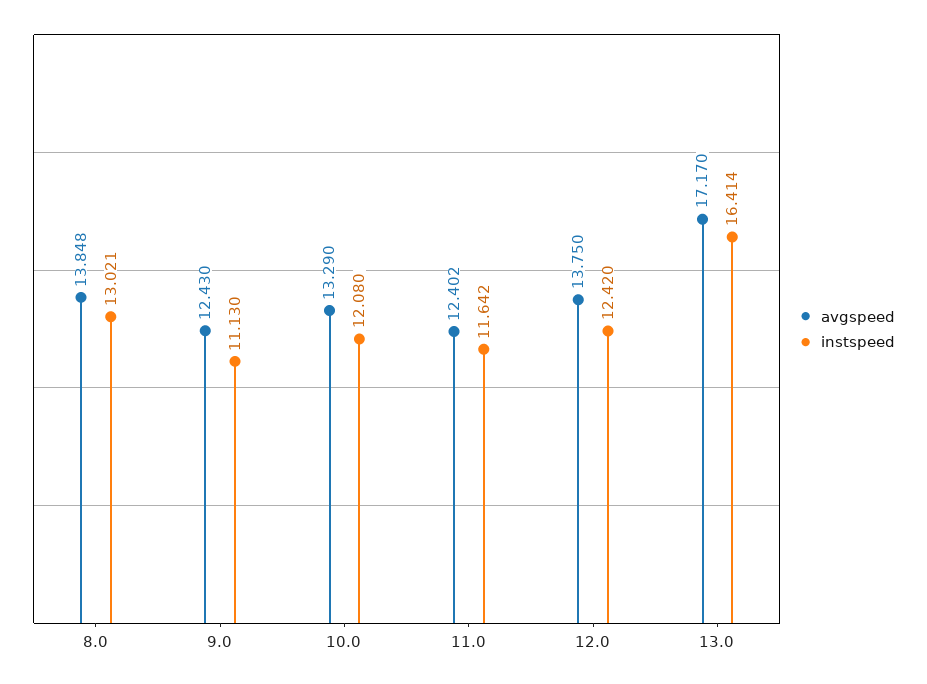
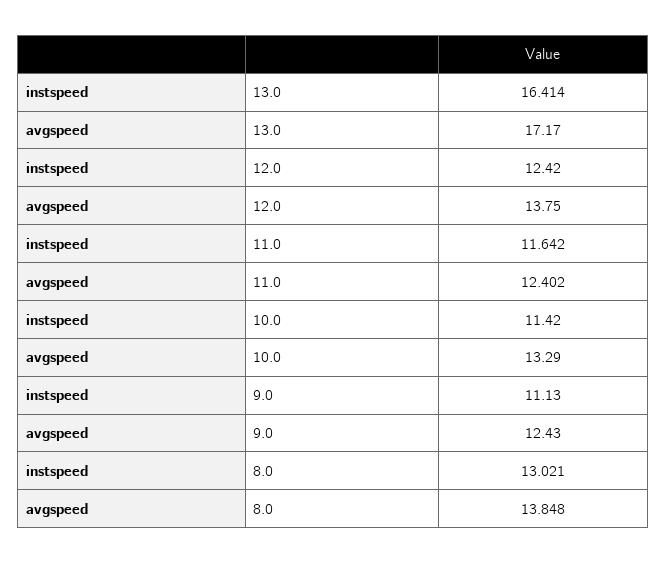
instspeed, 10.0: 12.08 -> 11.42

